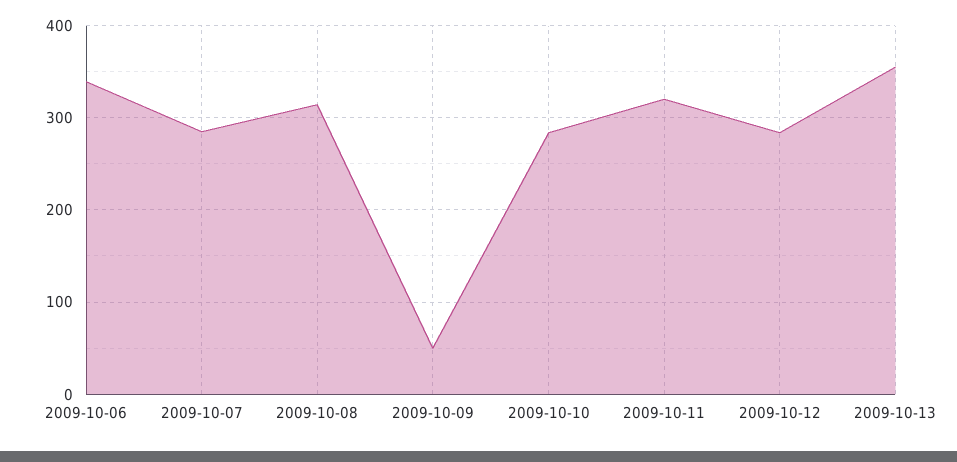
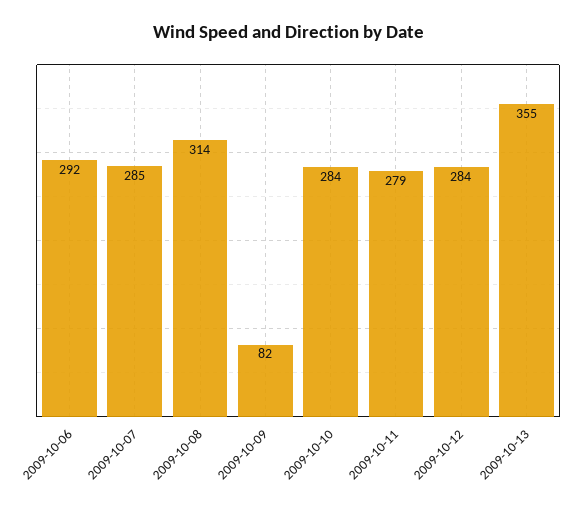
2009-10-06: 340 -> 292
2009-10-09: 50 -> 82
2009-10-11: 320 -> 279

